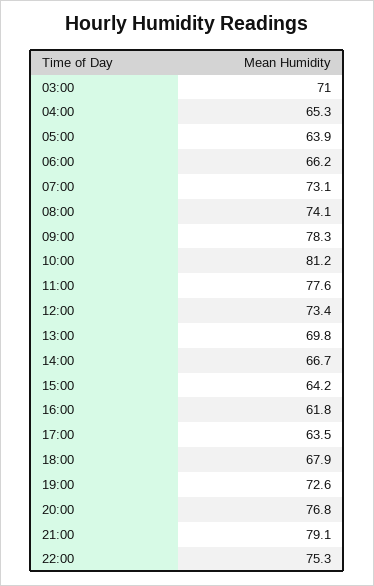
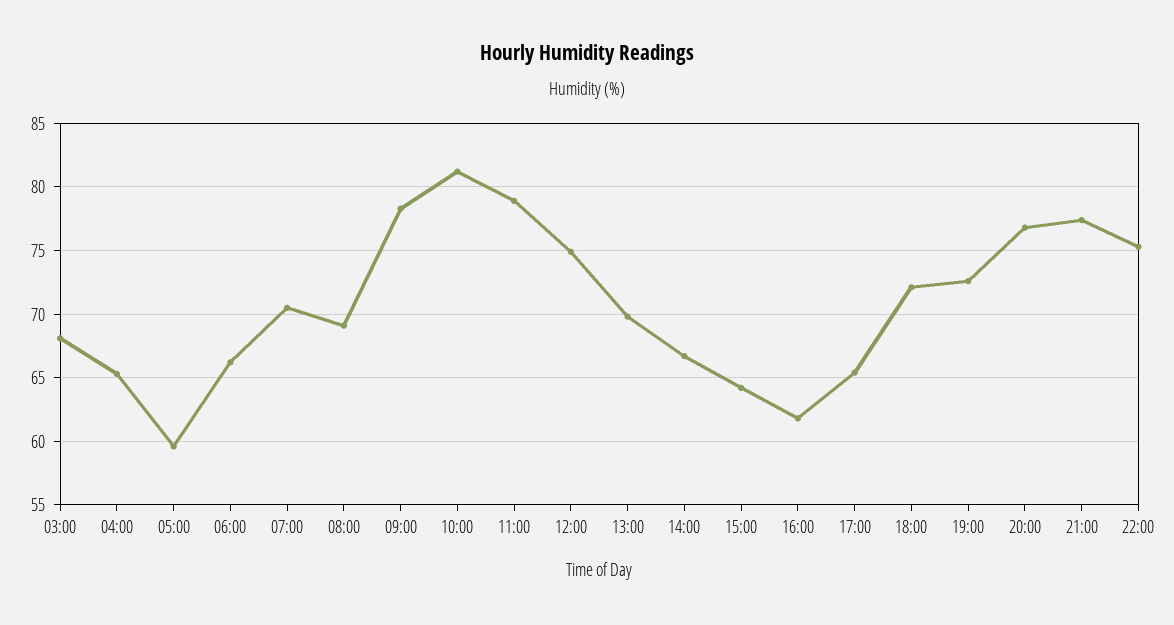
03:00: 71 -> 68
05:00: 63.9 -> 59.5
07:00: 73.1 -> 70.5
08:00: 74.1 -> 69
11:00: 77.6 -> 79
12:00: 73.4 -> 75
17:00: 63.5 -> 65.5
18:00: 67.9 -> 72
21:00: 79.1 -> 77.5

